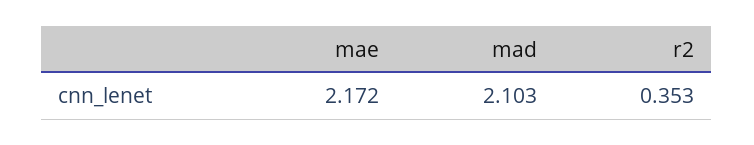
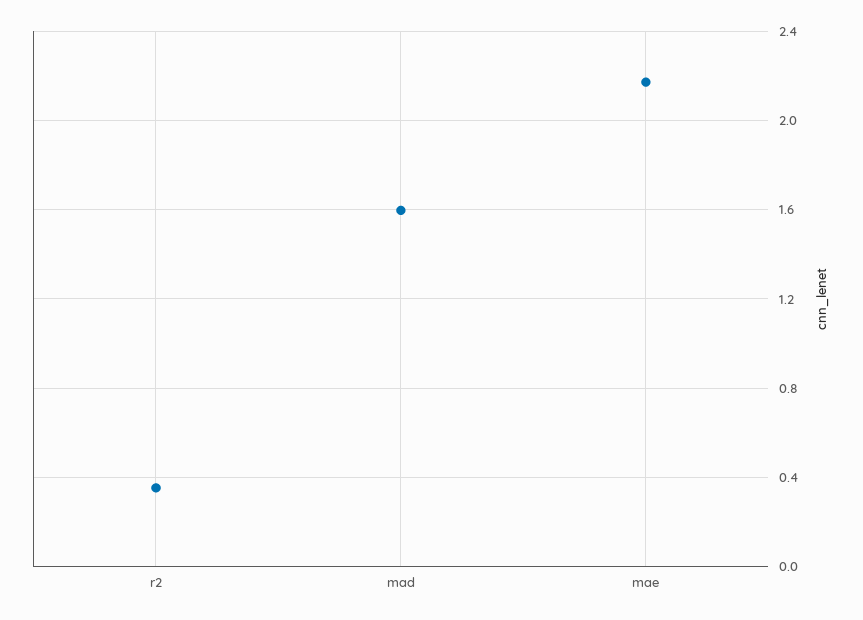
mad: 2.103 -> 1.6

